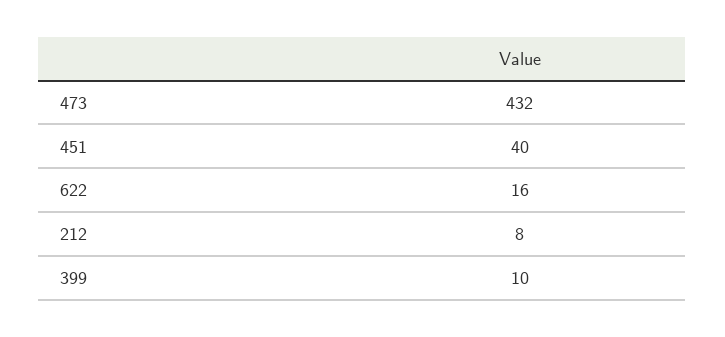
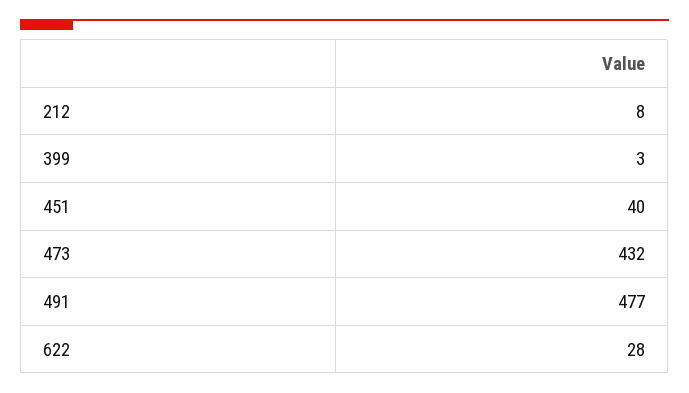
622: 16 -> 28
399: 10 -> 3
491: none -> 477

